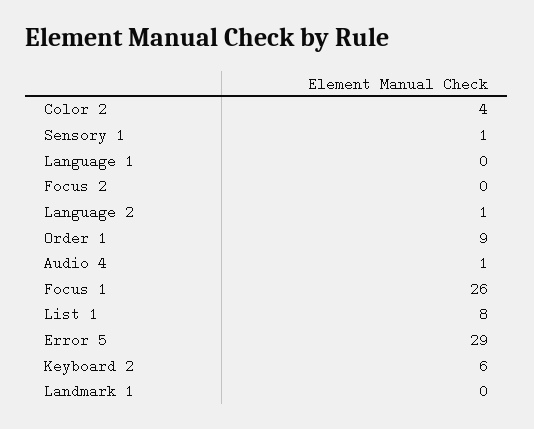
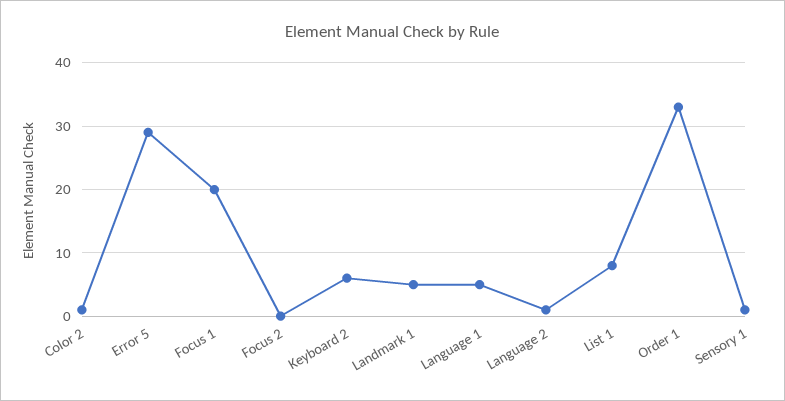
Color 2: 4 -> 1
Language 1: 0 -> 5
Order 1: 9 -> 33
Audio 4: 1 -> none
Focus 1: 26 -> 20
Landmark 1: 0 -> 5

